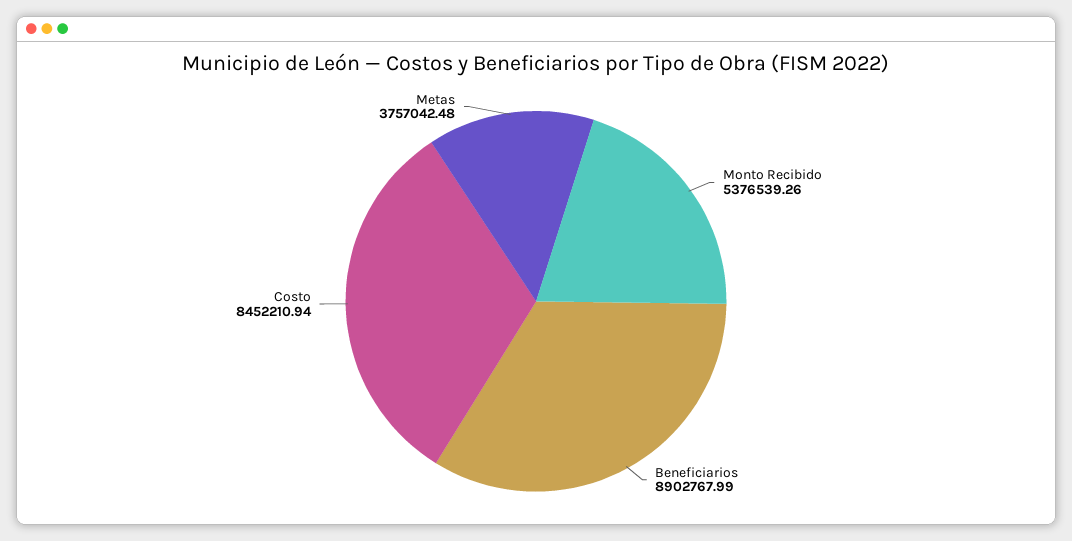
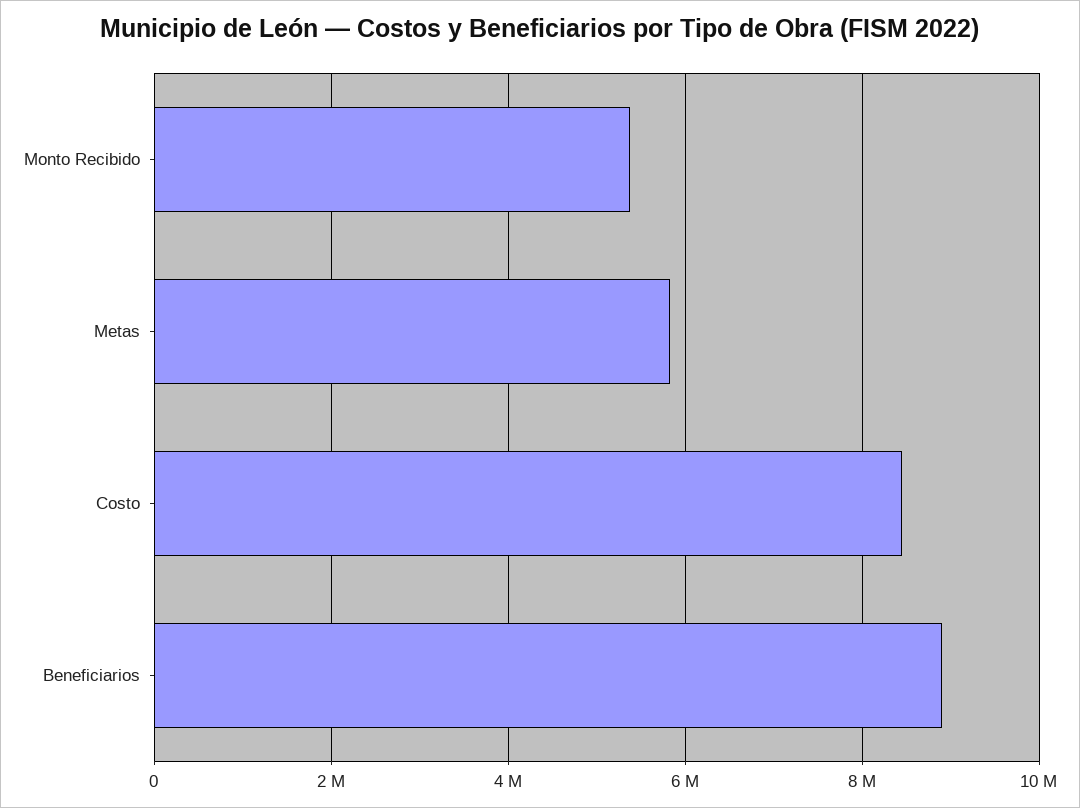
Metas: 3757042.48 -> 5800000

